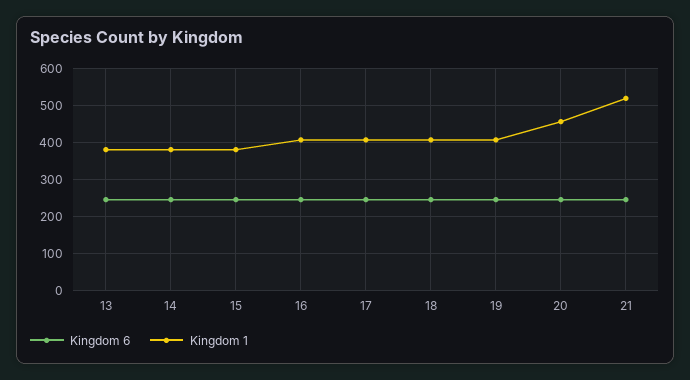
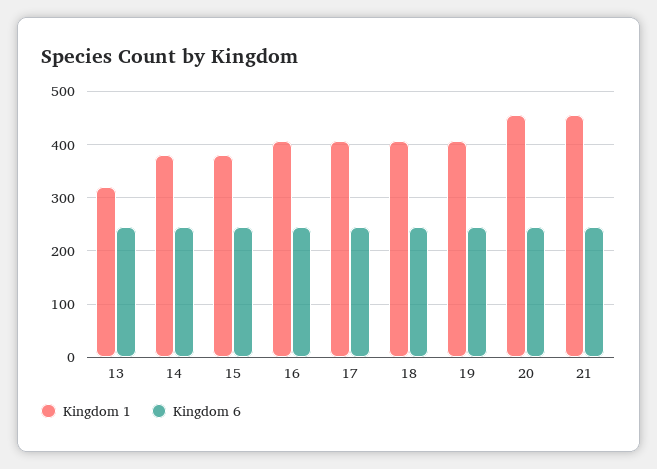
Kingdom 1, 13: 380 -> 320
Kingdom 1, 21: 520 -> 460

